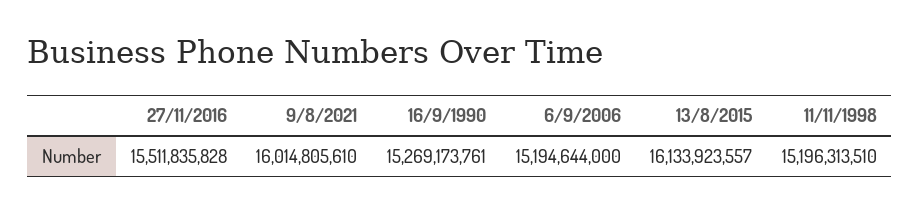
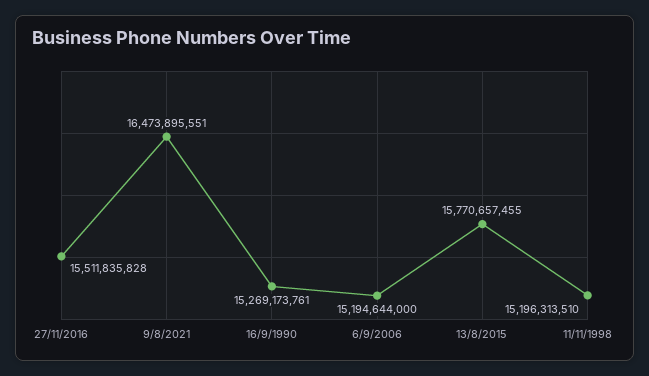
9/8/2021: 16014805610 -> 16473895551
13/8/2015: 16133923557 -> 15770657455

